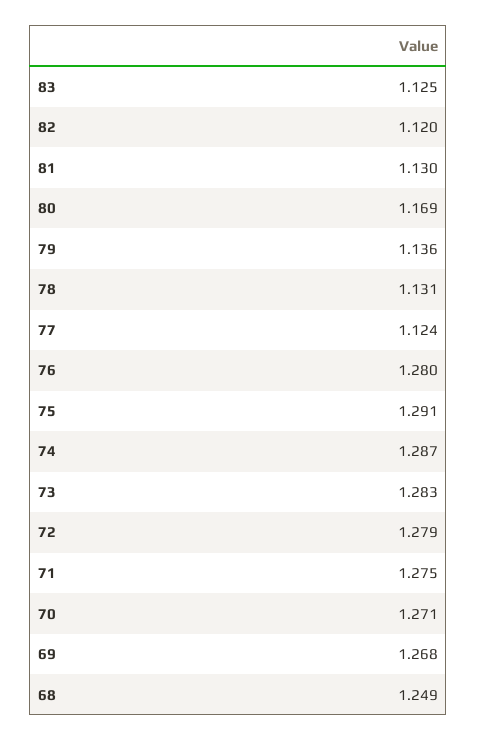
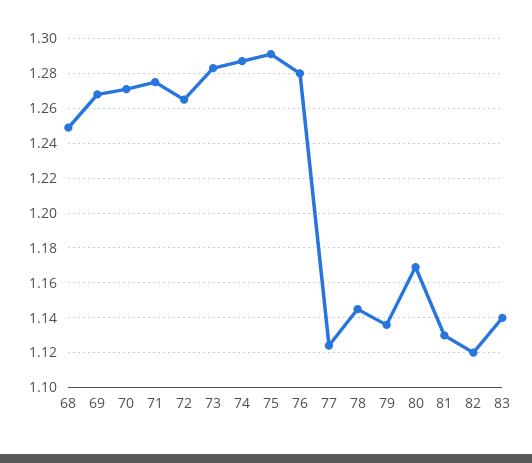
83: 1.125 -> 1.14
78: 1.131 -> 1.145
72: 1.279 -> 1.265

